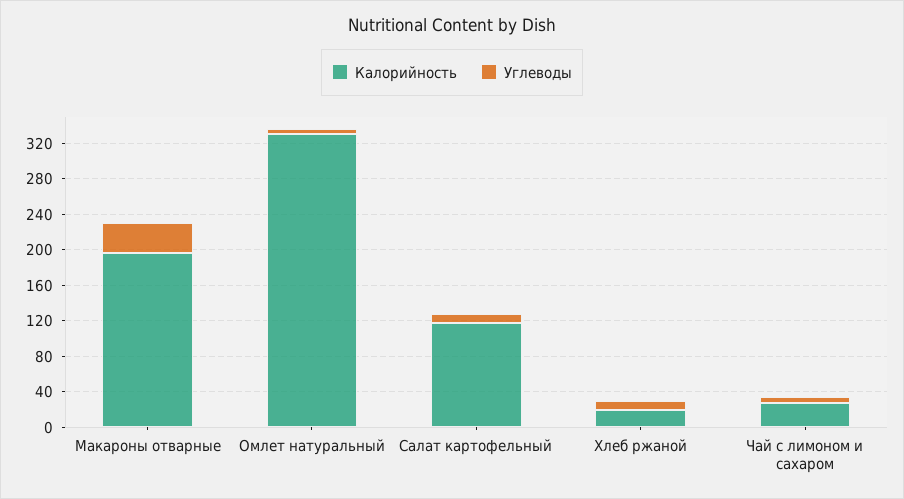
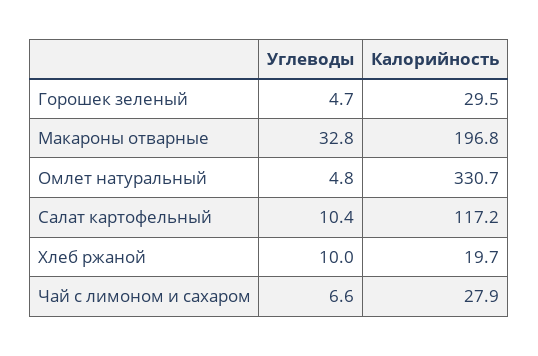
Углеводы, Горошек зеленый: none -> 4.7
Калорийность, Горошек зеленый: none -> 29.5

